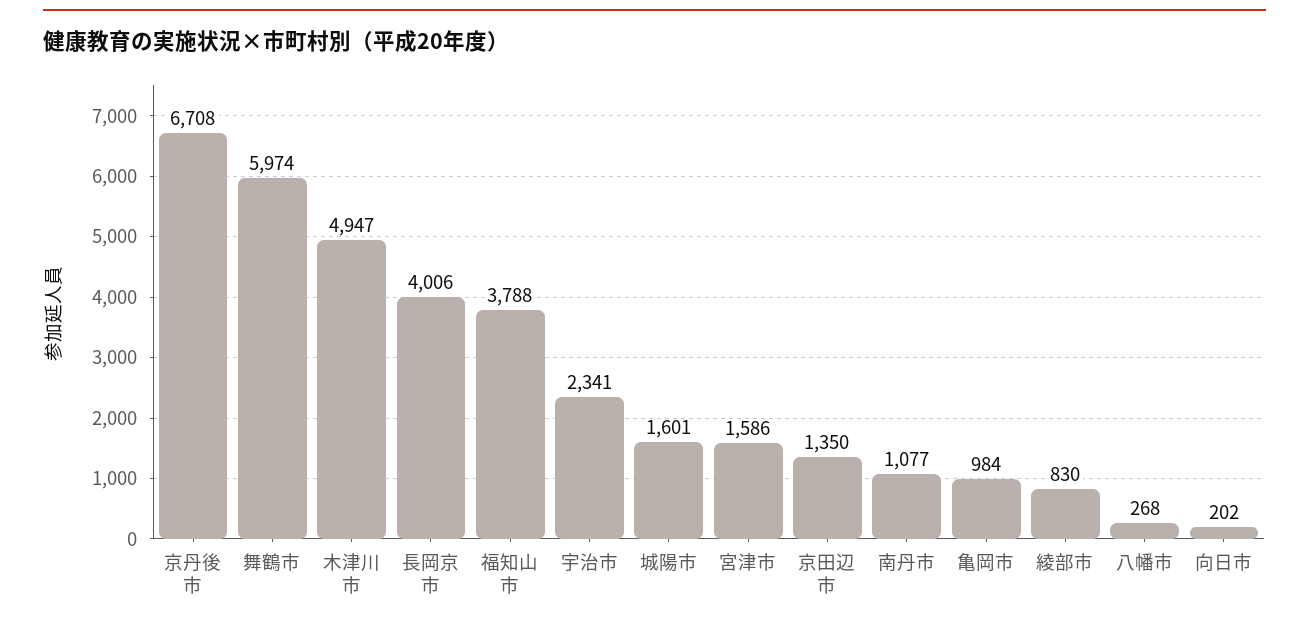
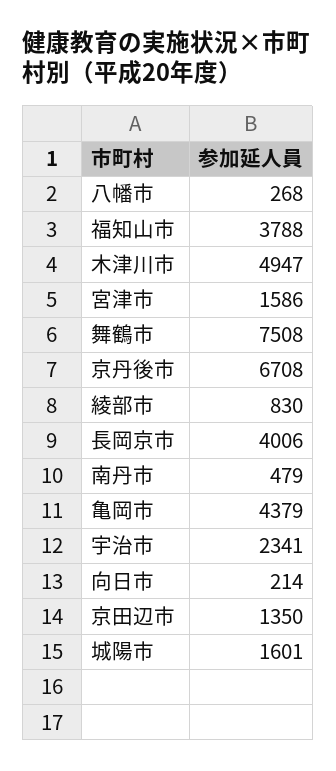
舞鶴市: 5974 -> 7508
南丹市: 1077 -> 479
亀岡市: 984 -> 4379
向日市: 202 -> 214

